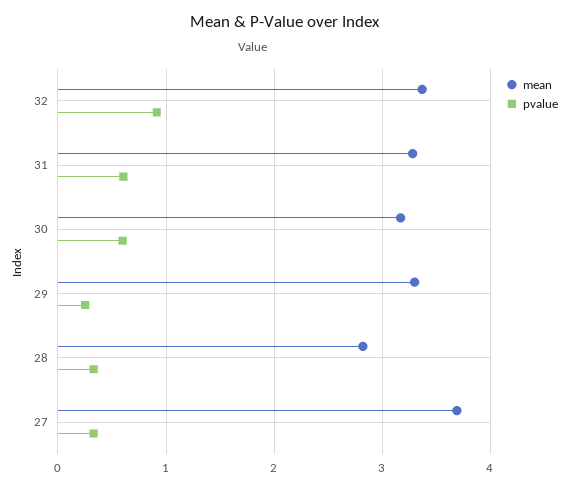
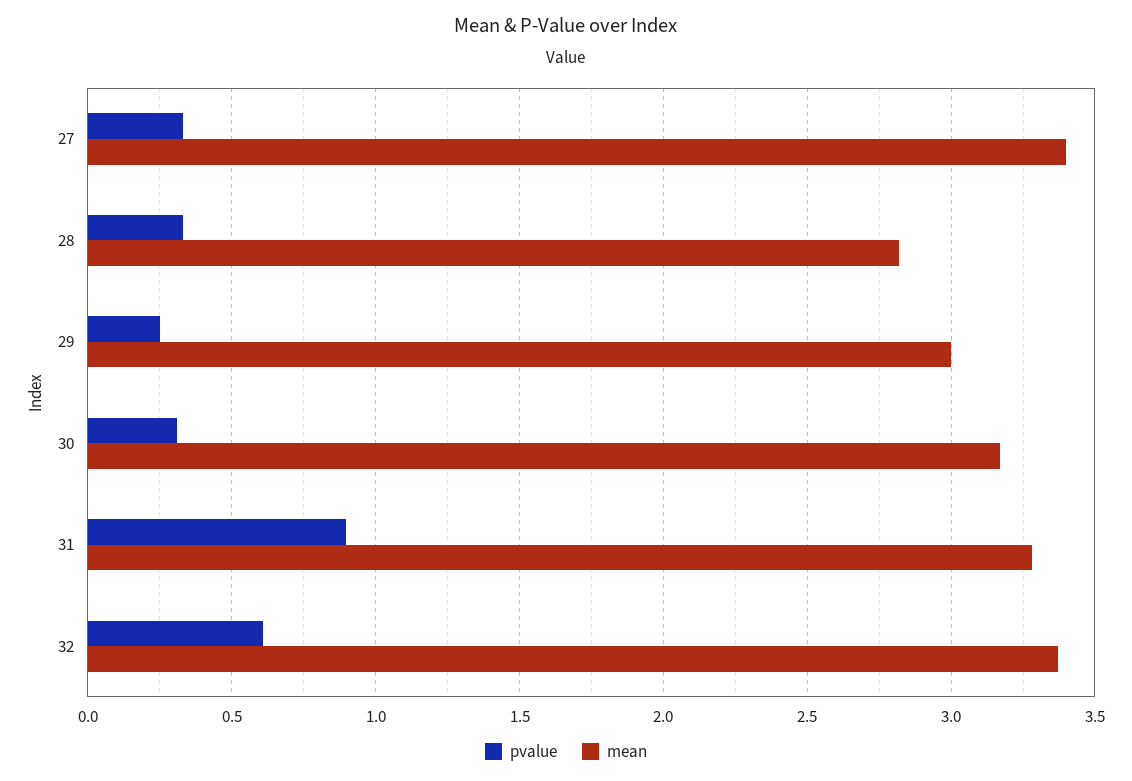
pvalue, 32: 0.9 -> 0.6
pvalue, 31: 0.6 -> 0.9
pvalue, 30: 0.6 -> 0.3
mean, 29: 3.3 -> 3
mean, 27: 3.7 -> 3.4

